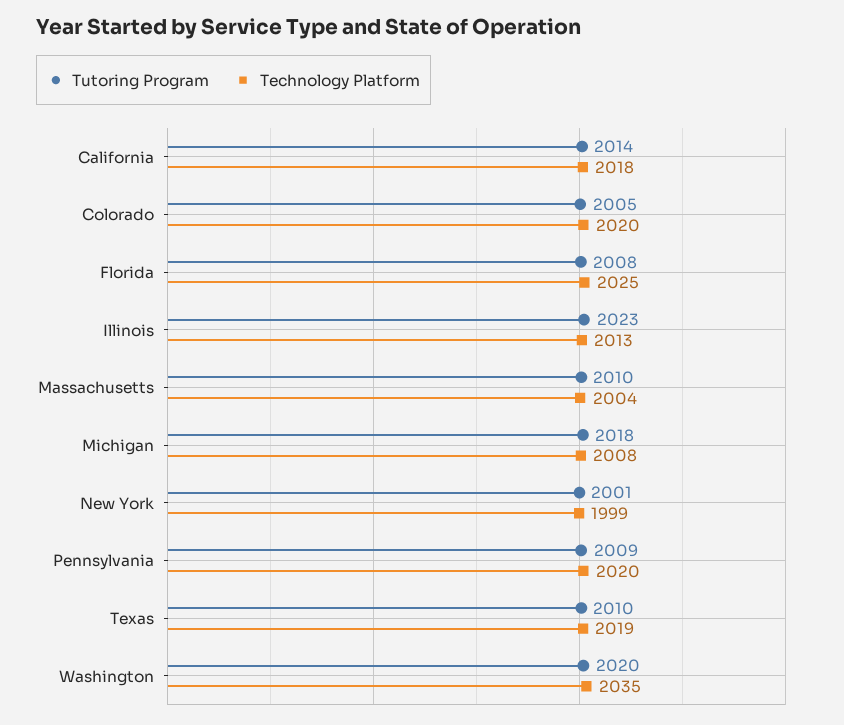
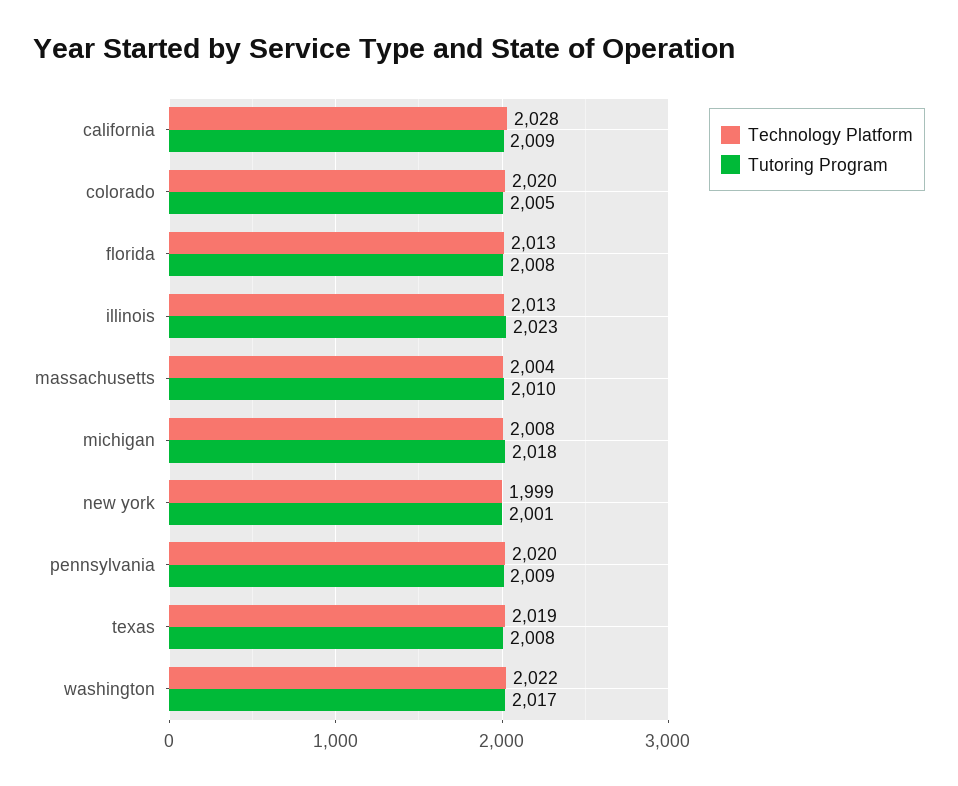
Tutoring Program, California: 2014 -> 2009
Technology Platform, California: 2018 -> 2028
Technology Platform, Florida: 2025 -> 2013
Tutoring Program, Texas: 2010 -> 2008
Tutoring Program, Washington: 2020 -> 2017
Technology Platform, Washington: 2035 -> 2022

